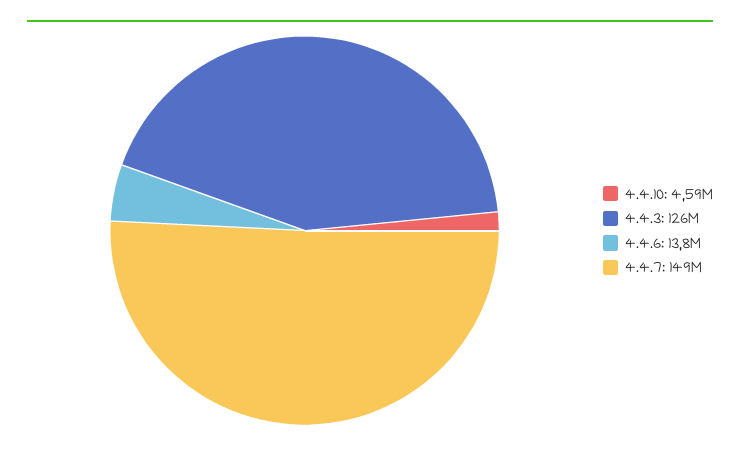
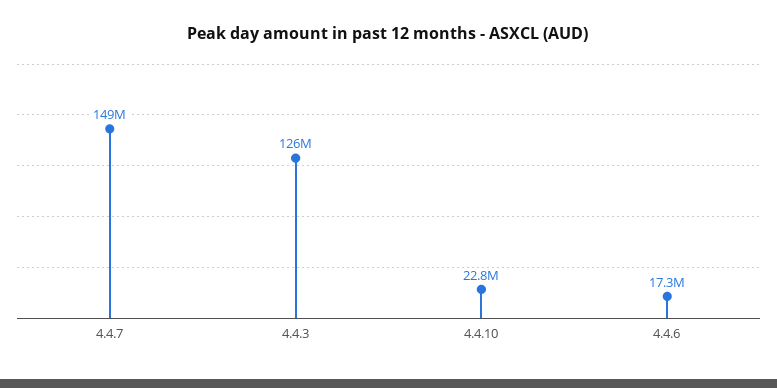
4.4.10: 4590000 -> 22800000
4.4.6: 13800000 -> 17300000

